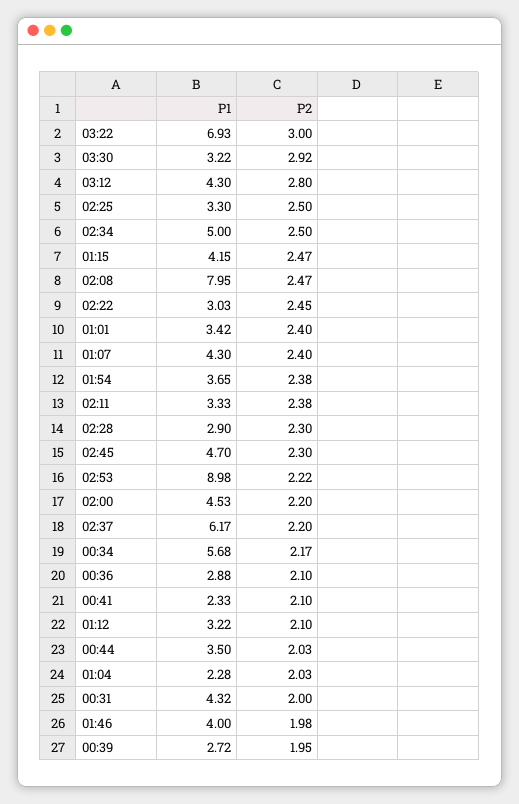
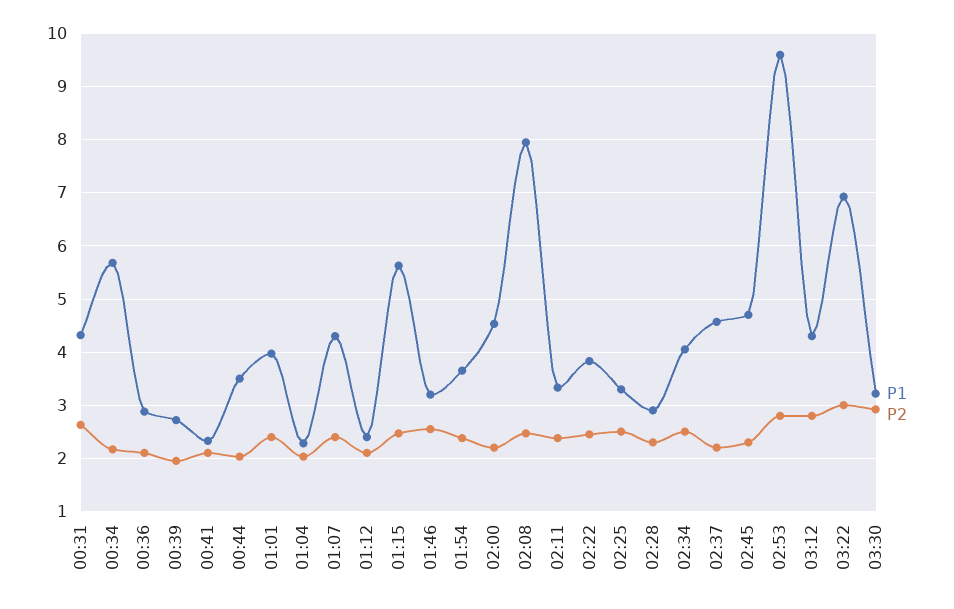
P1, 02:34: 5 -> 4
P1, 01:15: 4.15 -> 5.6
P1, 02:22: 3.03 -> 3.8
P1, 01:01: 3.42 -> 4
P1, 02:53: 8.98 -> 9.6
P2, 02:53: 2.22 -> 2.8
P1, 02:37: 6.17 -> 4.6
P1, 01:12: 3.22 -> 2.4
P2, 00:31: 2 -> 2.6
P1, 01:46: 4 -> 3.2
P2, 01:46: 1.98 -> 2.6

